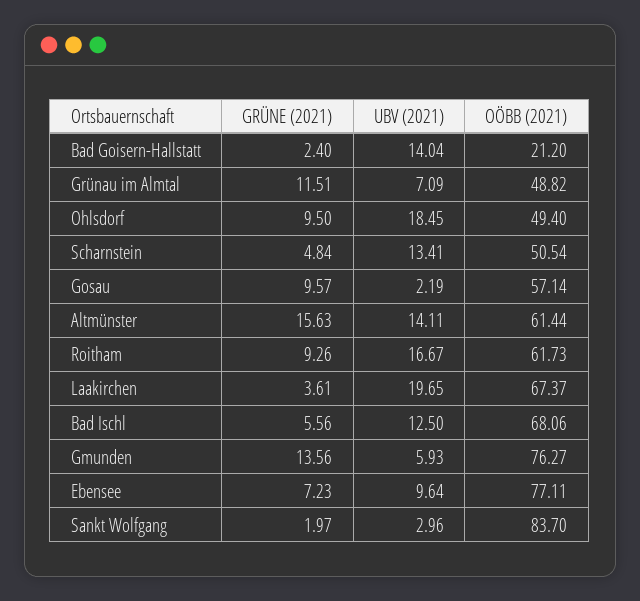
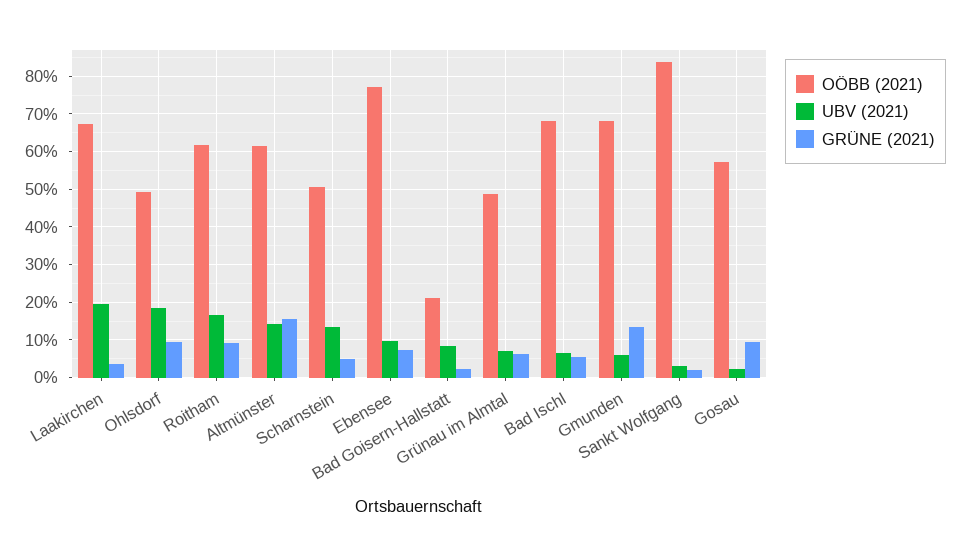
UBV (2021), Bad Goisern-Hallstatt: 14.04 -> 8
GRÜNE (2021), Grünau im Almtal: 11.51 -> 6
UBV (2021), Bad Ischl: 12.5 -> 6
OÖBB (2021), Gmunden: 76.27 -> 68

